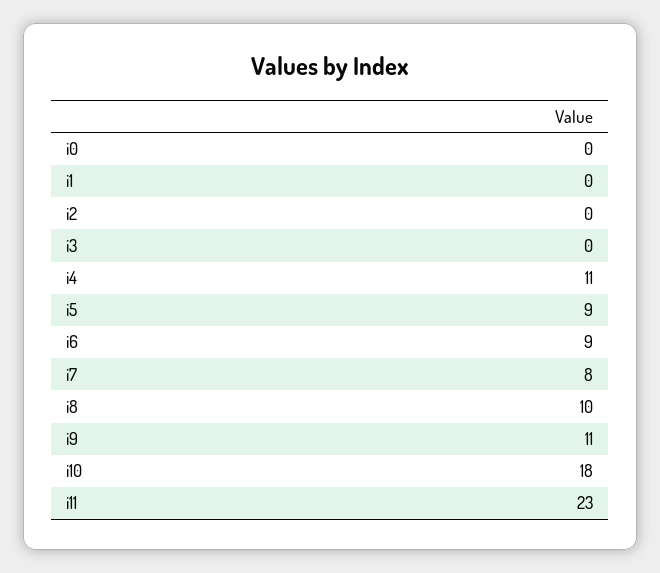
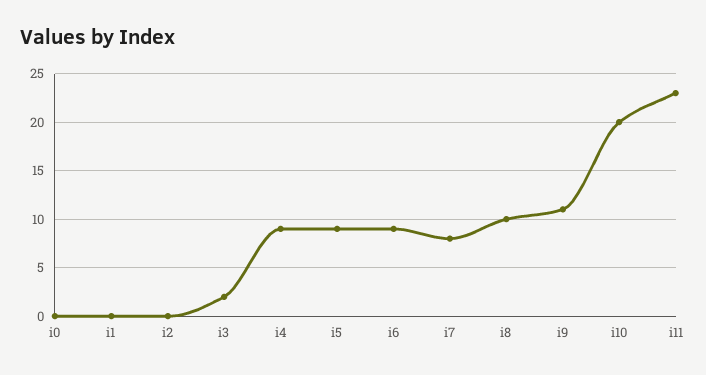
i3: 0 -> 2
i4: 11 -> 9
i10: 18 -> 20

